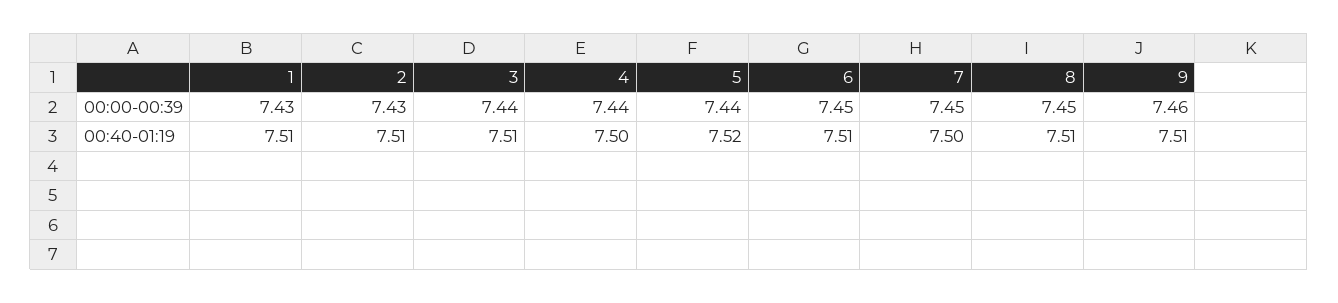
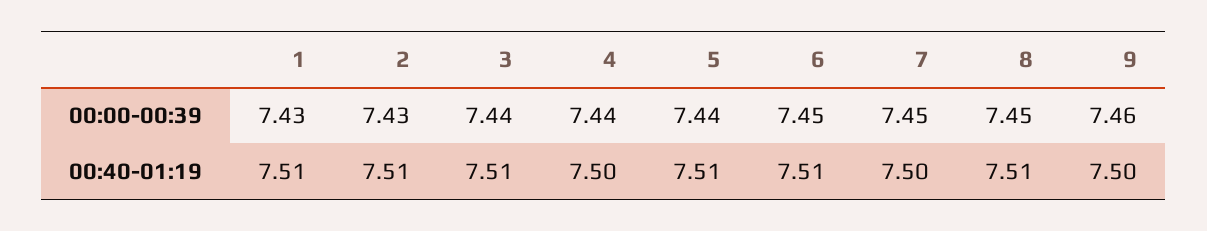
5, 00:40-01:19: 7.52 -> 7.51
9, 00:40-01:19: 7.51 -> 7.5

